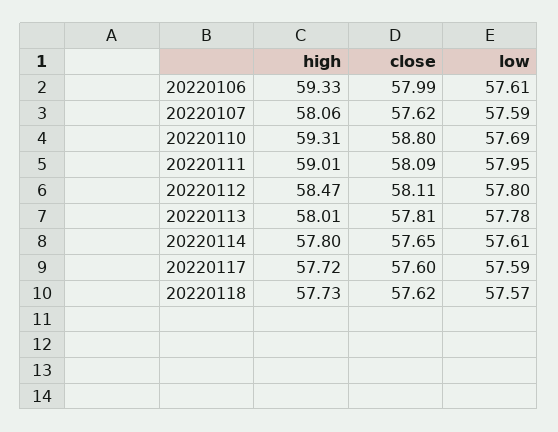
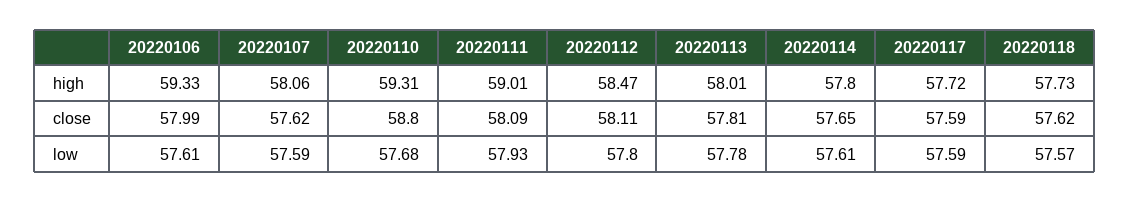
low, 20220110: 57.69 -> 57.68
low, 20220111: 57.95 -> 57.93
close, 20220117: 57.6 -> 57.59

